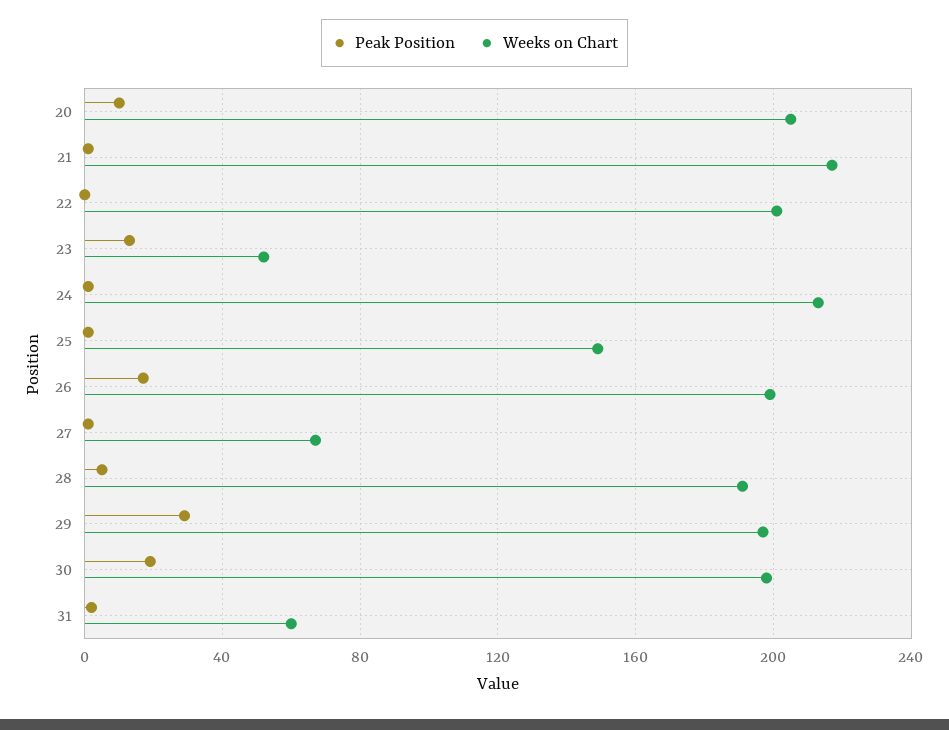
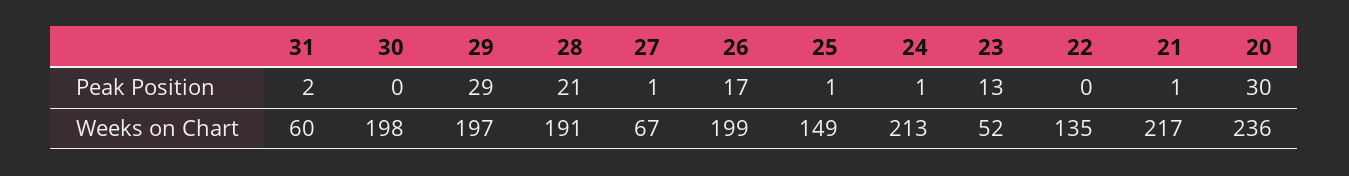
Peak Position, 20: 10 -> 30
Weeks on Chart, 20: 205 -> 236
Weeks on Chart, 22: 200 -> 135
Peak Position, 28: 5 -> 21
Peak Position, 30: 20 -> 0

